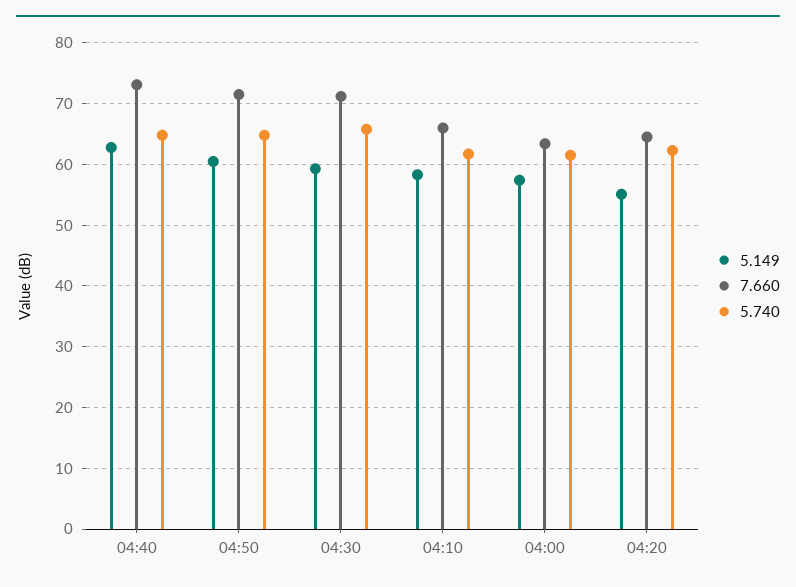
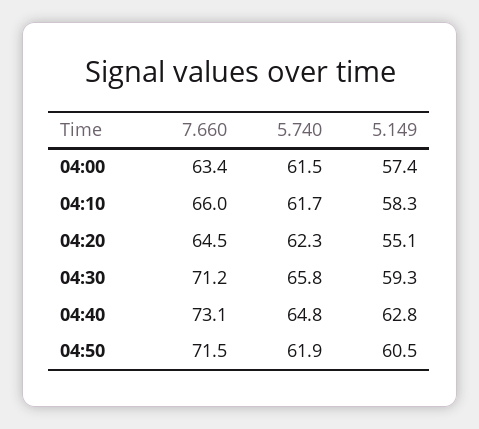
5.740, 04:50: 65 -> 61.9

